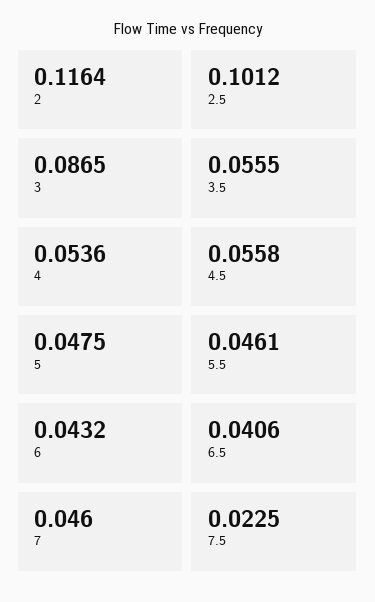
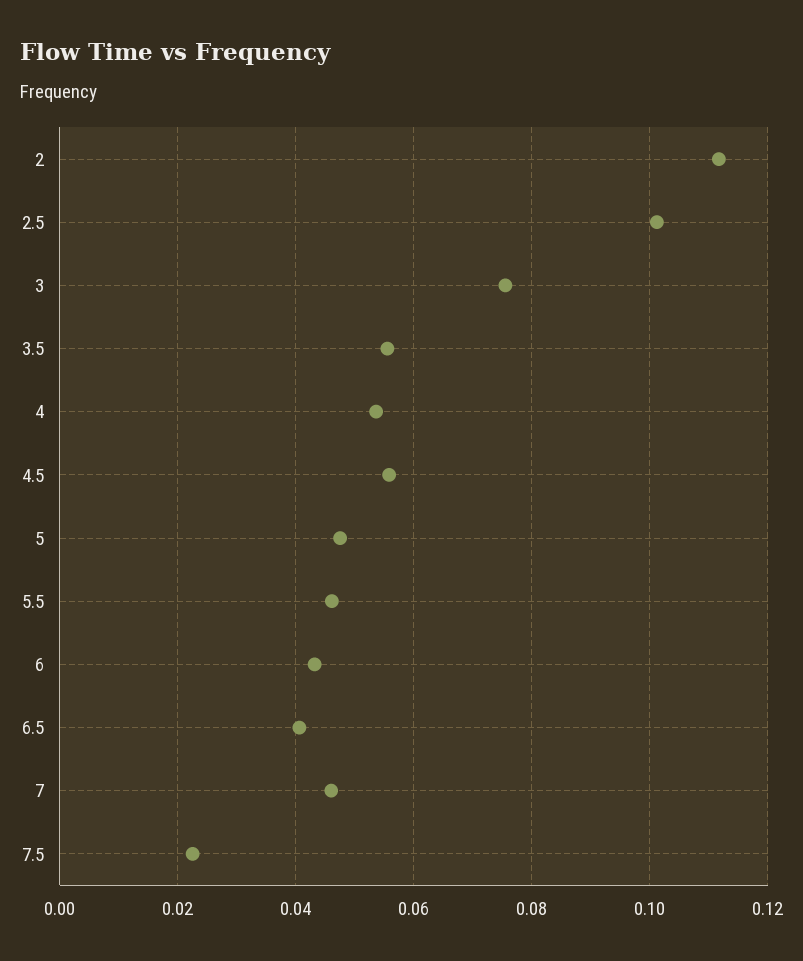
2: 0.1164 -> 0.112
3: 0.0865 -> 0.076

